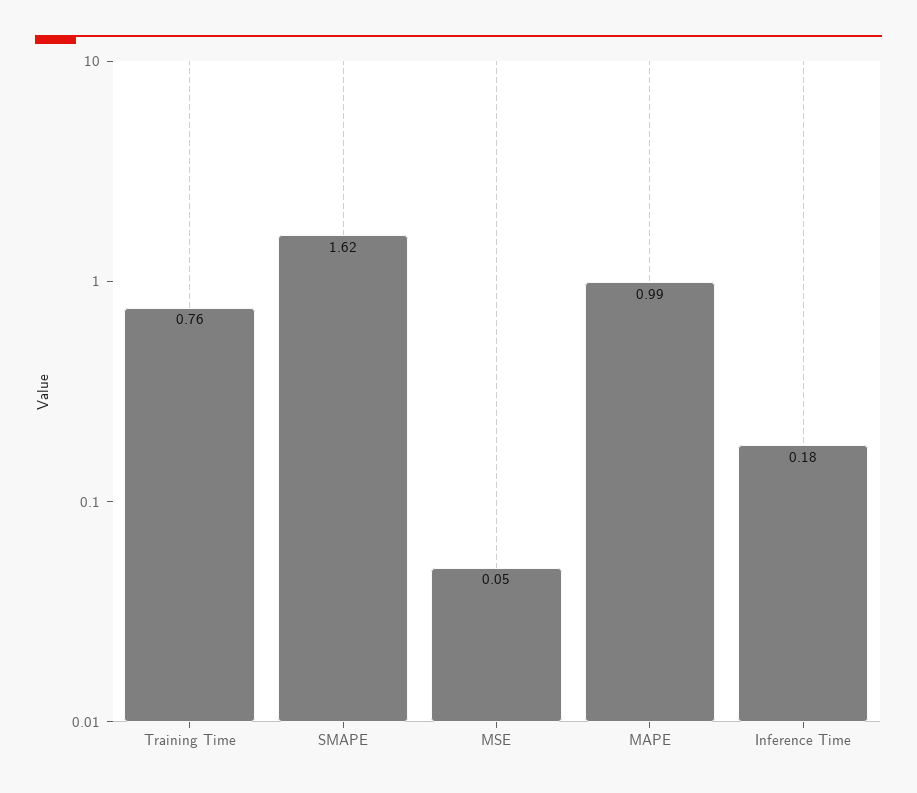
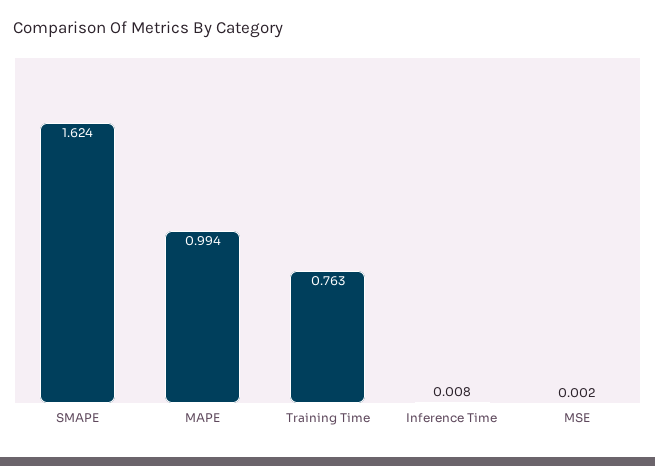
MSE: 0.05 -> 0.002
Inference Time: 0.18 -> 0.008

